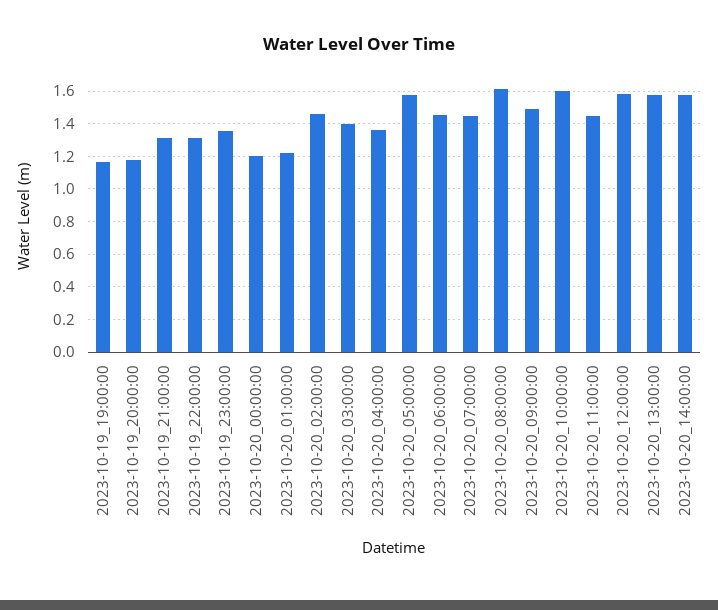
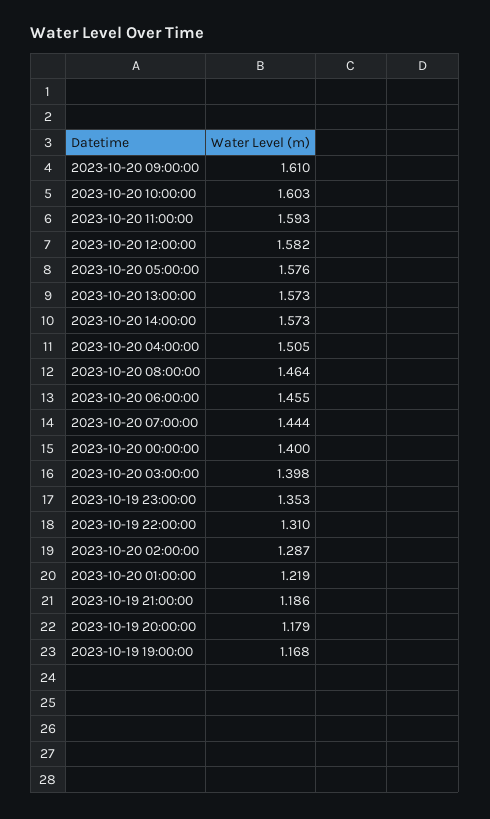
2023-10-19_21:00:00: 1.3 -> 1.186
2023-10-20_00:00:00: 1.2 -> 1.4
2023-10-20_02:00:00: 1.45 -> 1.287
2023-10-20_04:00:00: 1.35 -> 1.505
2023-10-20_08:00:00: 1.6 -> 1.464
2023-10-20_09:00:00: 1.5 -> 1.61
2023-10-20_11:00:00: 1.45 -> 1.593

